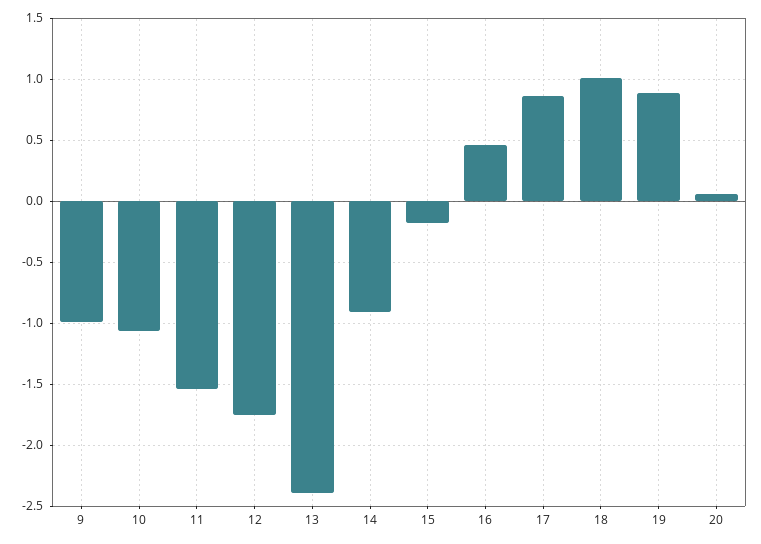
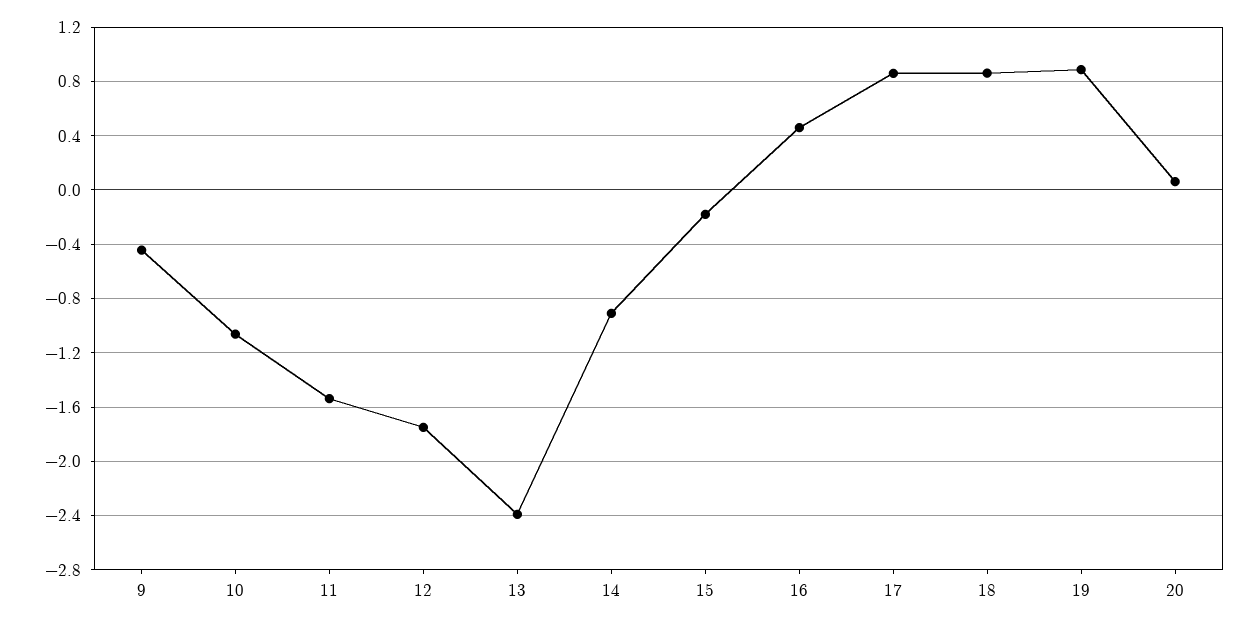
9: -1 -> -0.45
18: 1 -> 0.85

